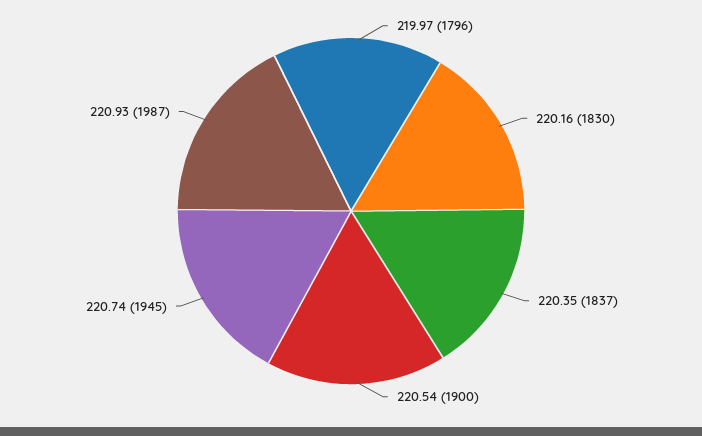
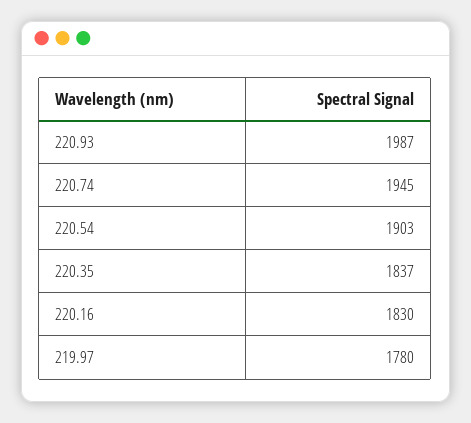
219.97: 1796 -> 1780
220.54: 1900 -> 1903

